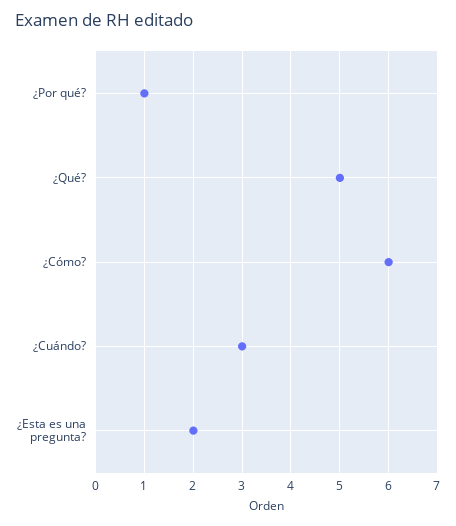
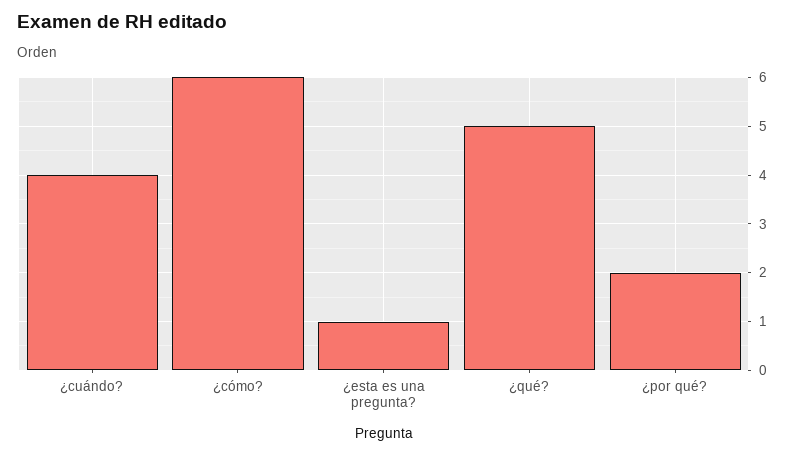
¿Por qué?: 1 -> 2
¿Cuándo?: 3 -> 4
¿Esta es una pregunta?: 2 -> 1

